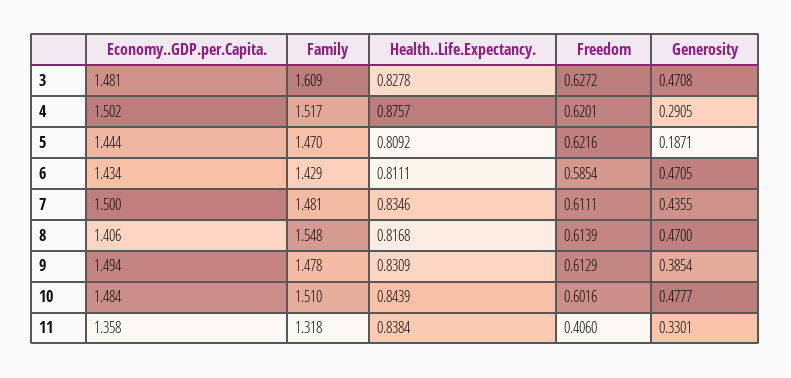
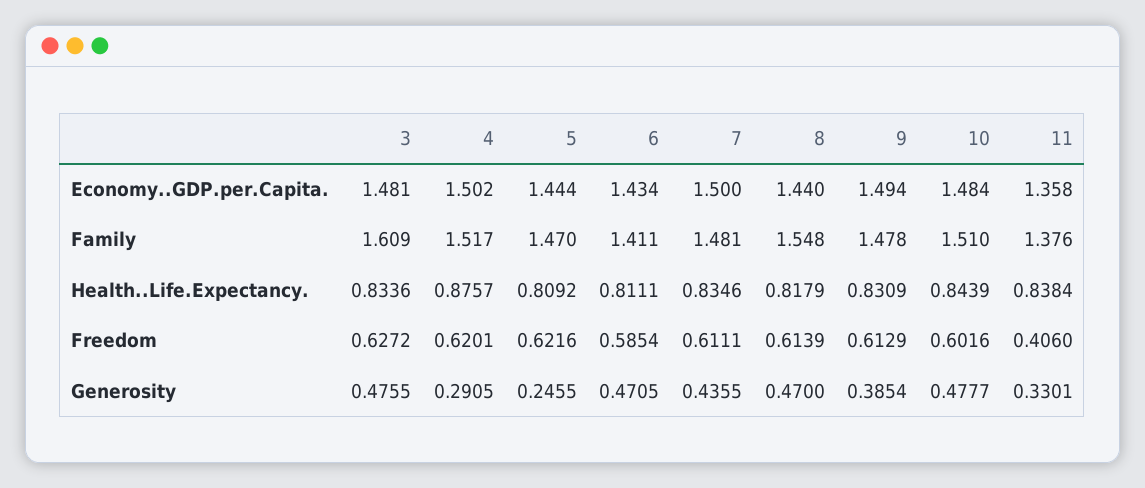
Health..Life.Expectancy., 3: 0.8278 -> 0.8336
Generosity, 3: 0.4708 -> 0.4755
Generosity, 5: 0.1871 -> 0.2455
Family, 6: 1.429 -> 1.411
Economy..GDP.per.Capita., 8: 1.406 -> 1.44
Health..Life.Expectancy., 8: 0.8168 -> 0.8179
Family, 11: 1.318 -> 1.376

